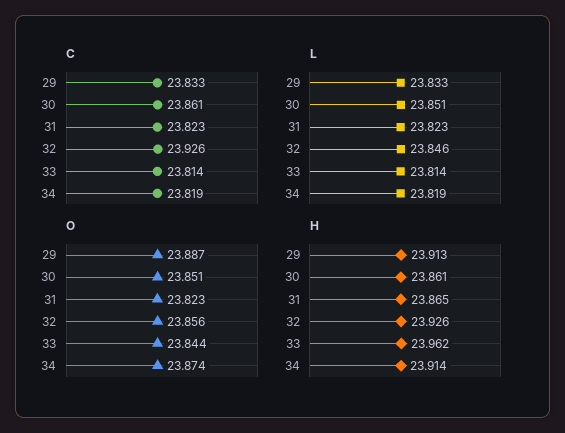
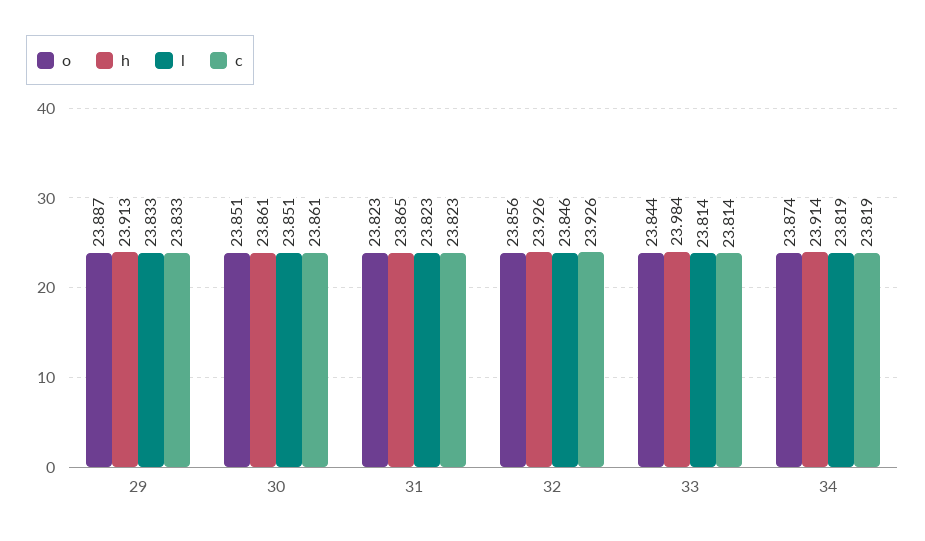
H, 33: 23.962 -> 23.984

